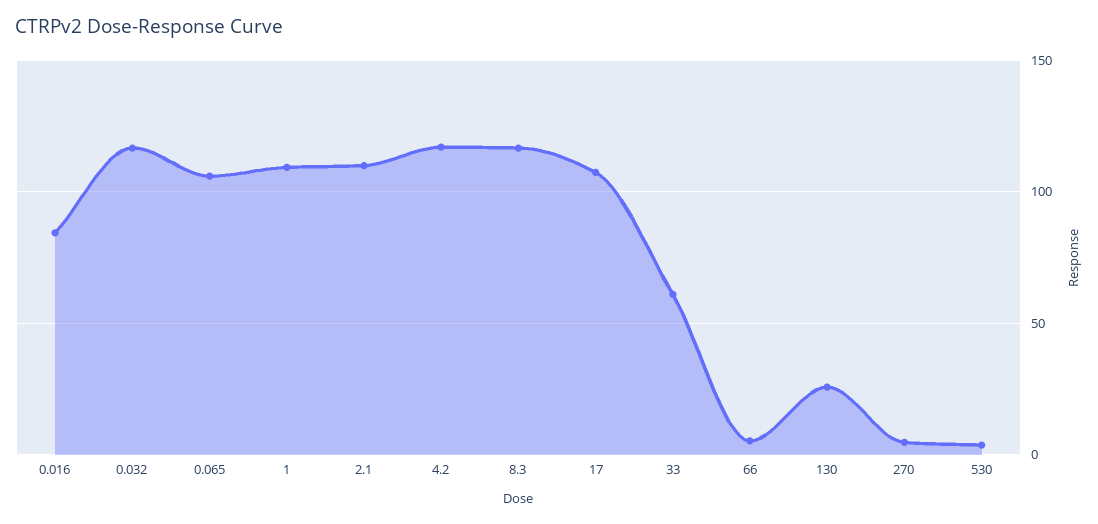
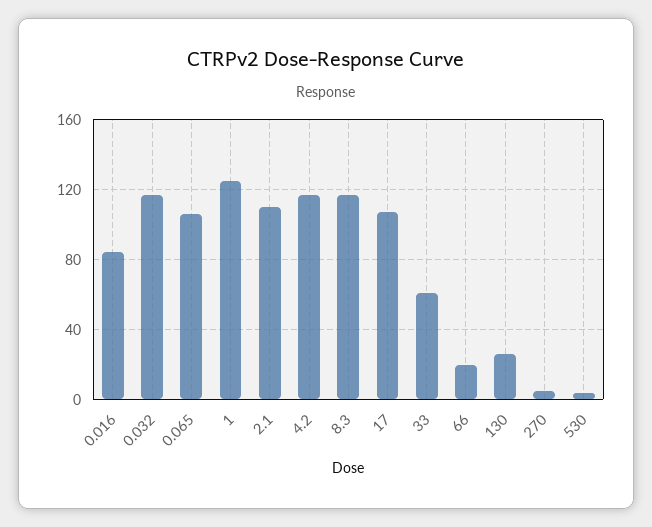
1: 110 -> 125
66: 5 -> 20

